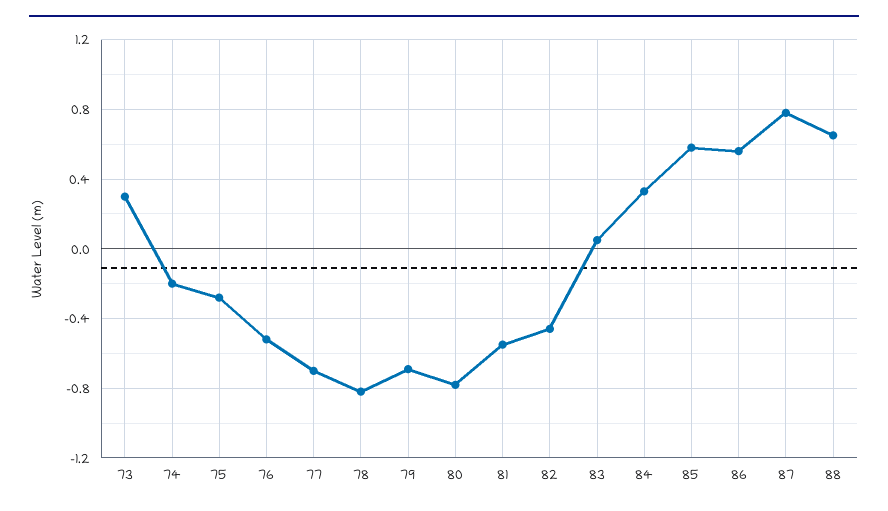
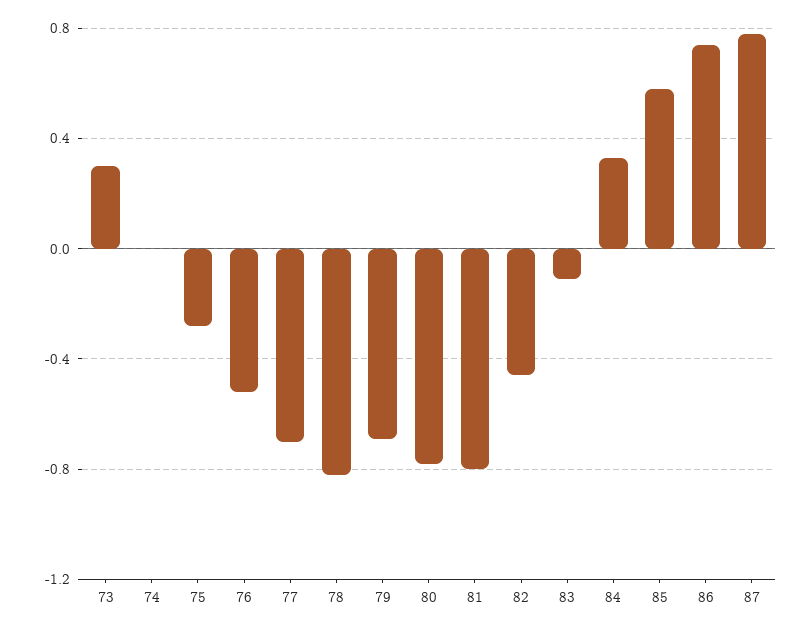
74: -0.2 -> 0
81: -0.55 -> -0.8
83: 0.05 -> -0.1
86: 0.55 -> 0.75
88: 0.65 -> none

